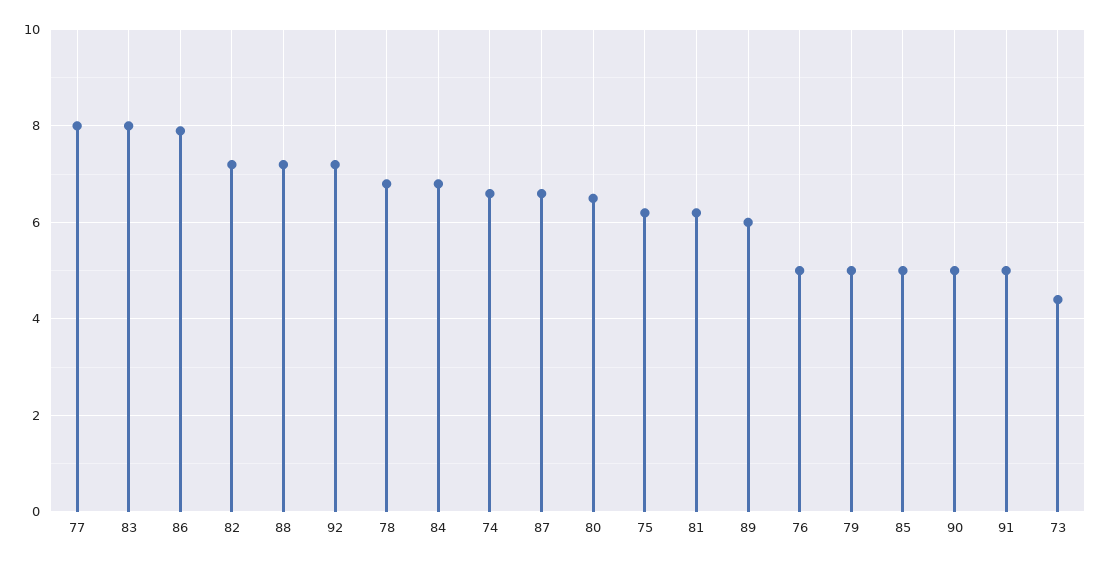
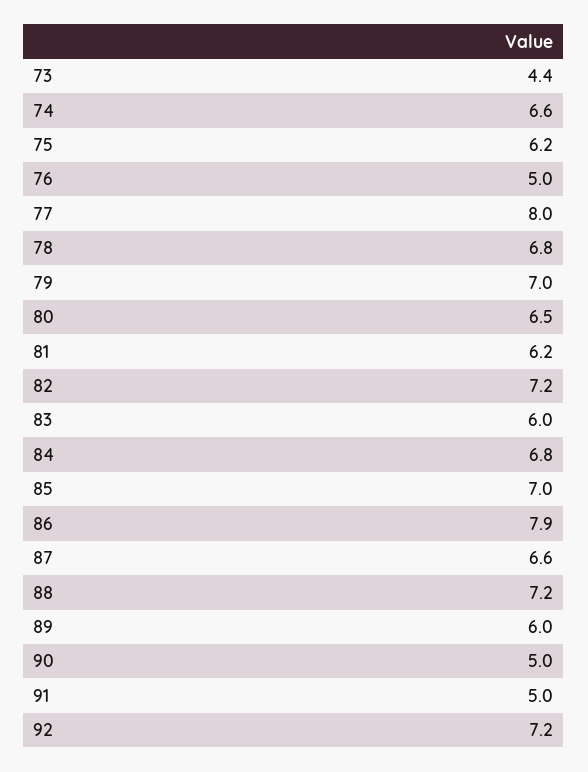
83: 8 -> 6
79: 5 -> 7
85: 5 -> 7

